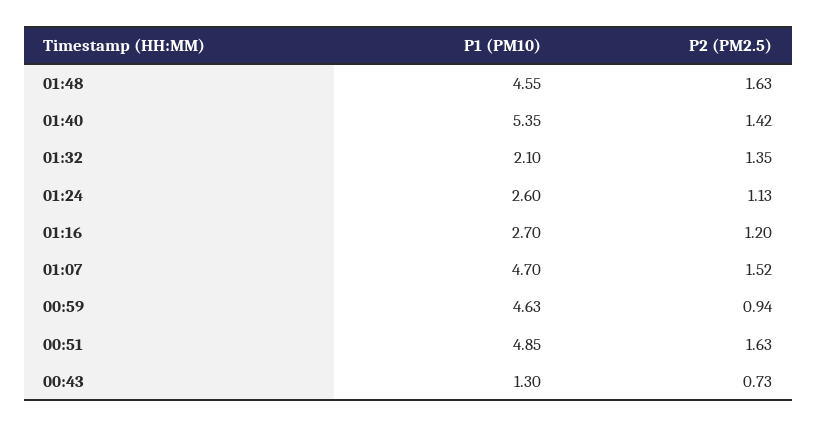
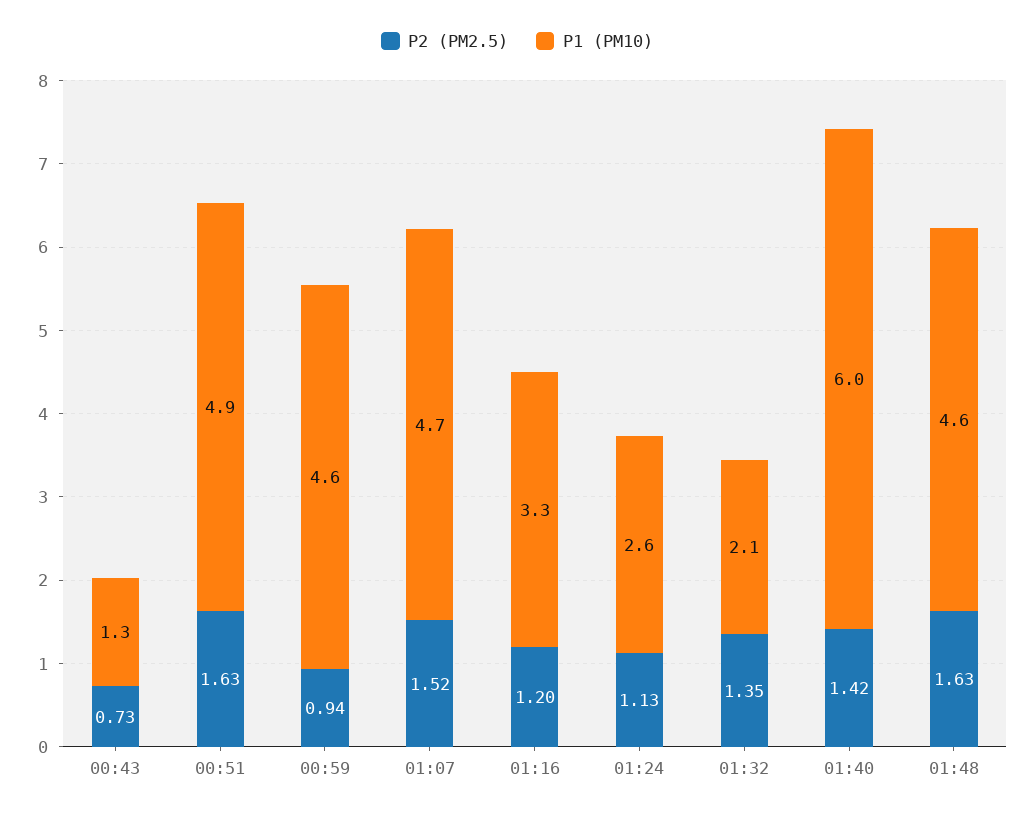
P1 (PM10), 01:40: 5.35 -> 6
P1 (PM10), 01:16: 2.7 -> 3.3

